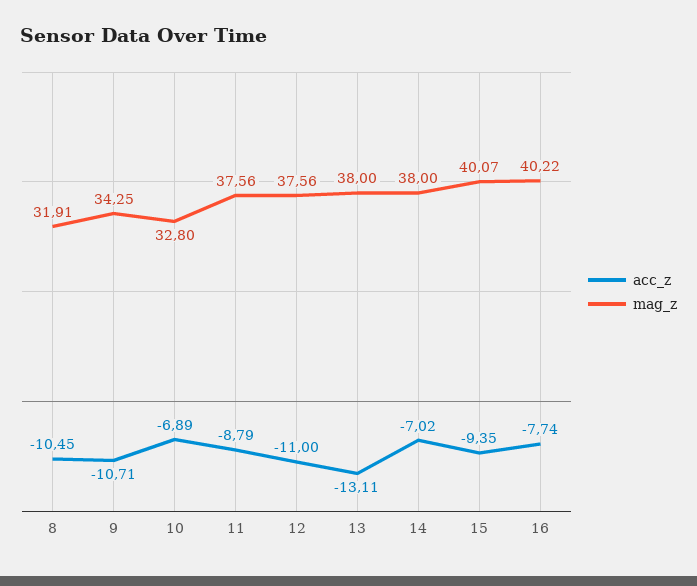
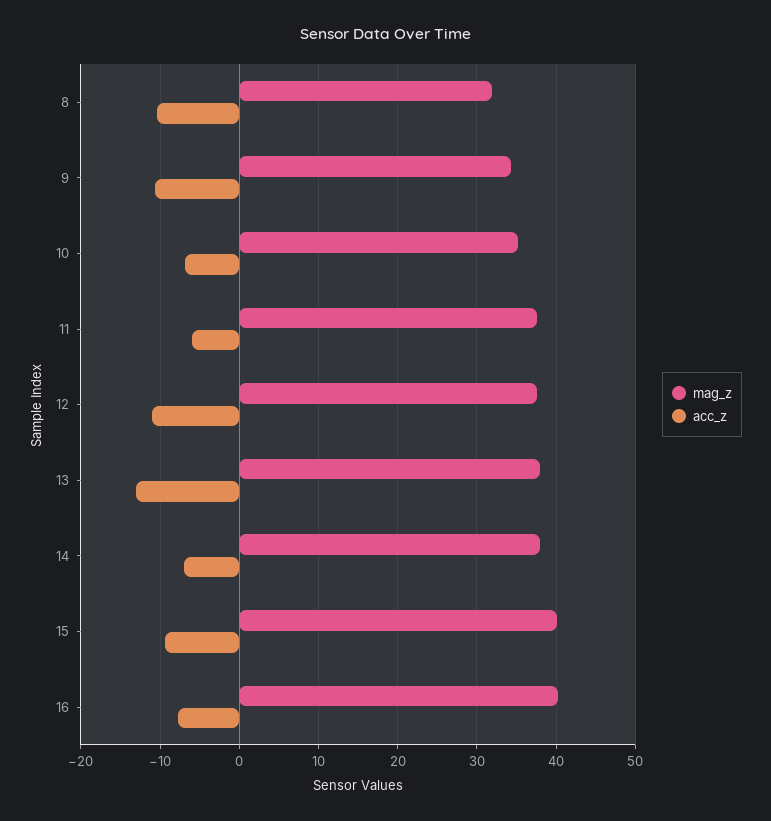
mag_z, 10: 32.8 -> 35
acc_z, 11: -8.79 -> -6

